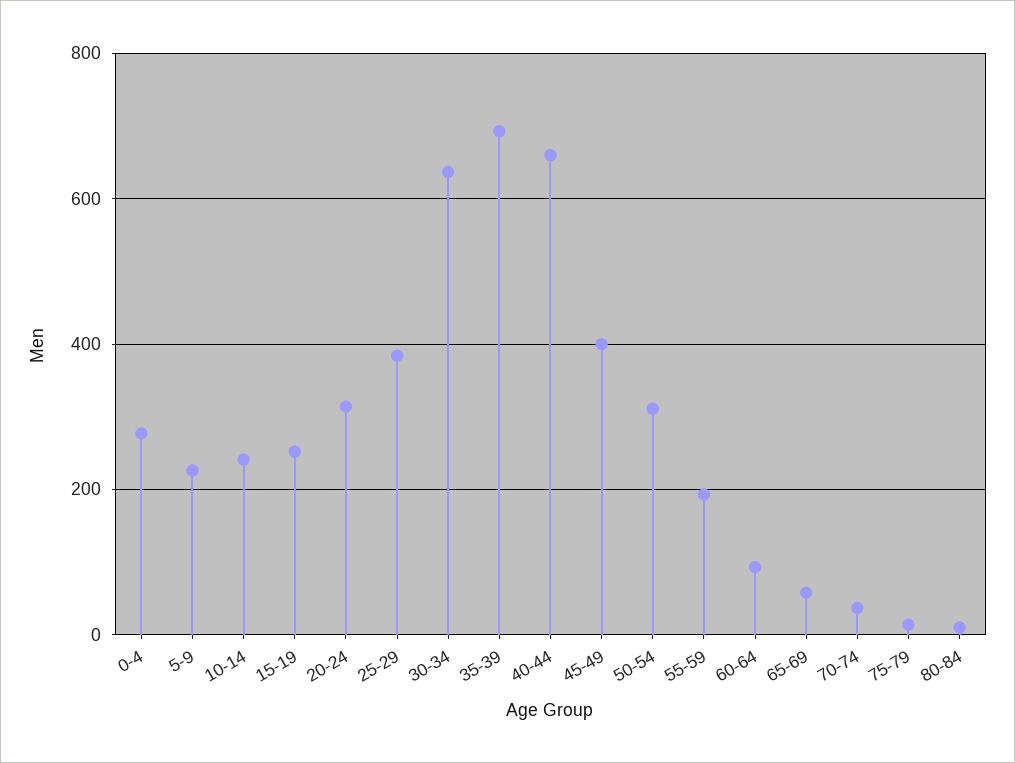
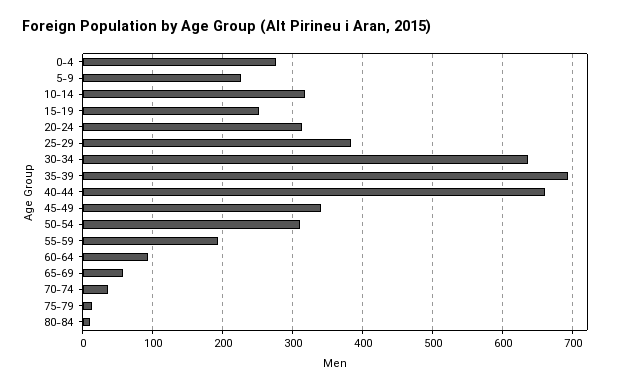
10-14: 240 -> 320
45-49: 400 -> 340

